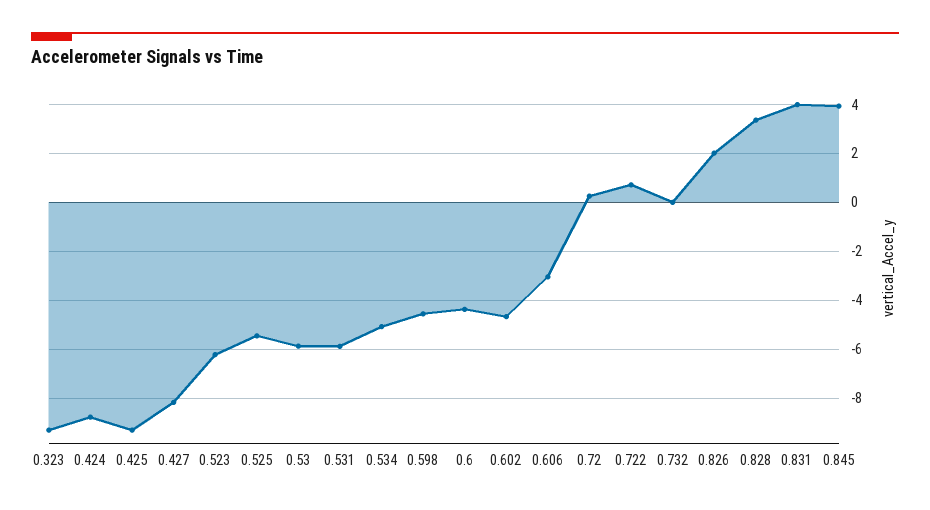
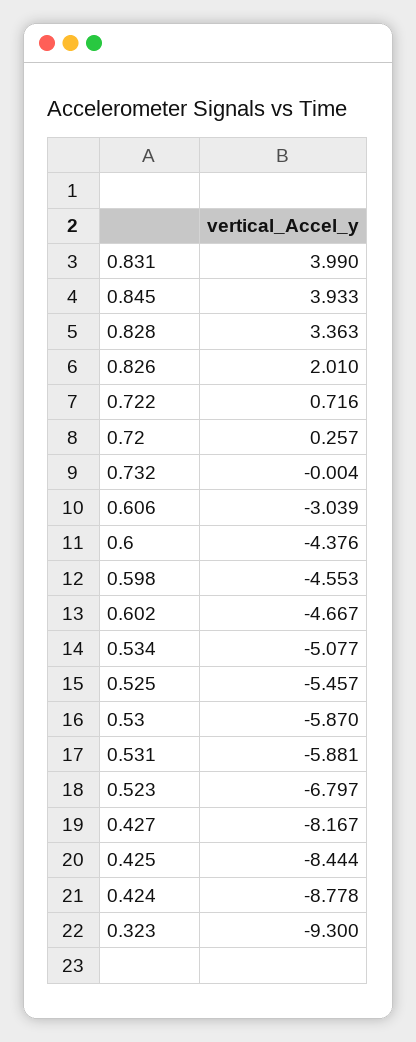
0.425: -9.25 -> -8.444
0.523: -6.25 -> -6.797

